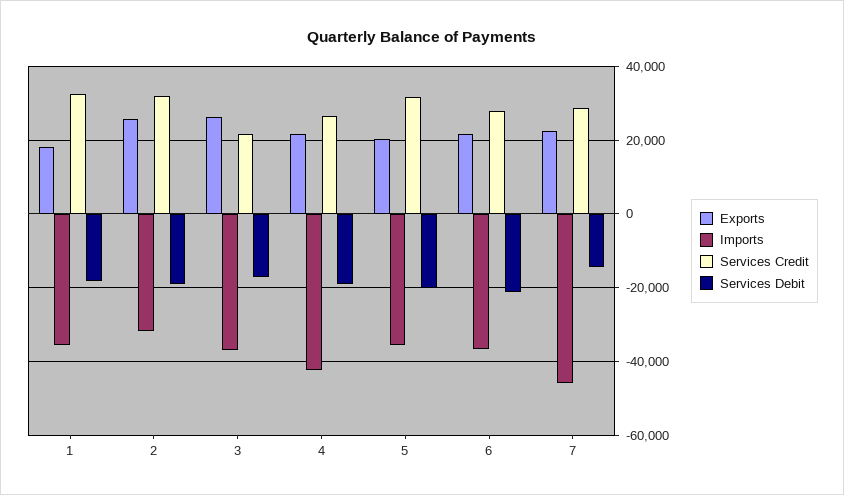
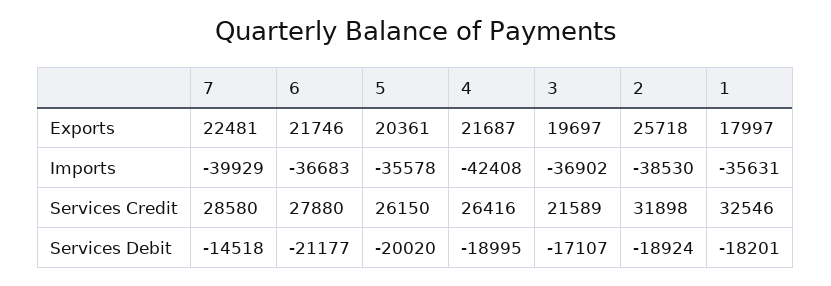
Imports, 2: -32000 -> -38530
Exports, 3: 26000 -> 19697
Services Credit, 5: 32000 -> 26150
Imports, 7: -46000 -> -39929

